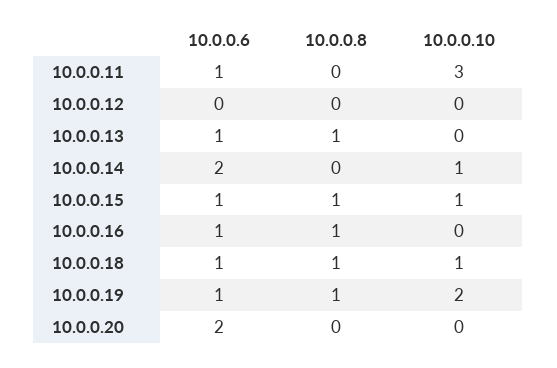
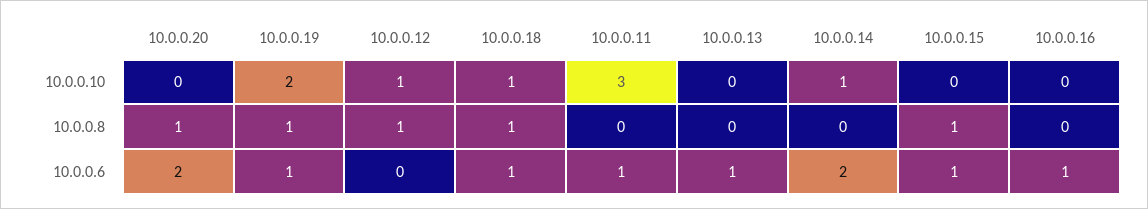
10.0.0.8, 10.0.0.12: 0 -> 1
10.0.0.10, 10.0.0.12: 0 -> 1
10.0.0.8, 10.0.0.13: 1 -> 0
10.0.0.10, 10.0.0.15: 1 -> 0
10.0.0.8, 10.0.0.16: 1 -> 0
10.0.0.8, 10.0.0.20: 0 -> 1

